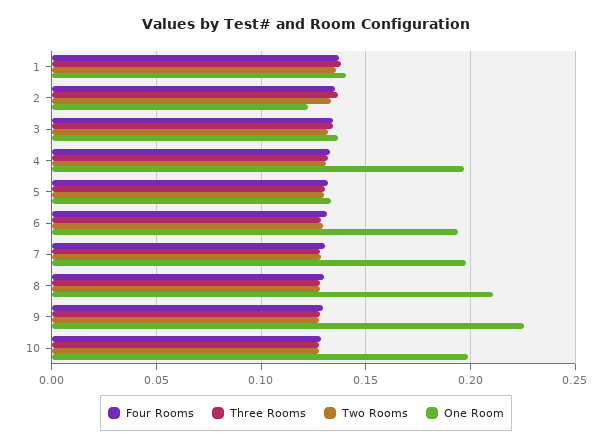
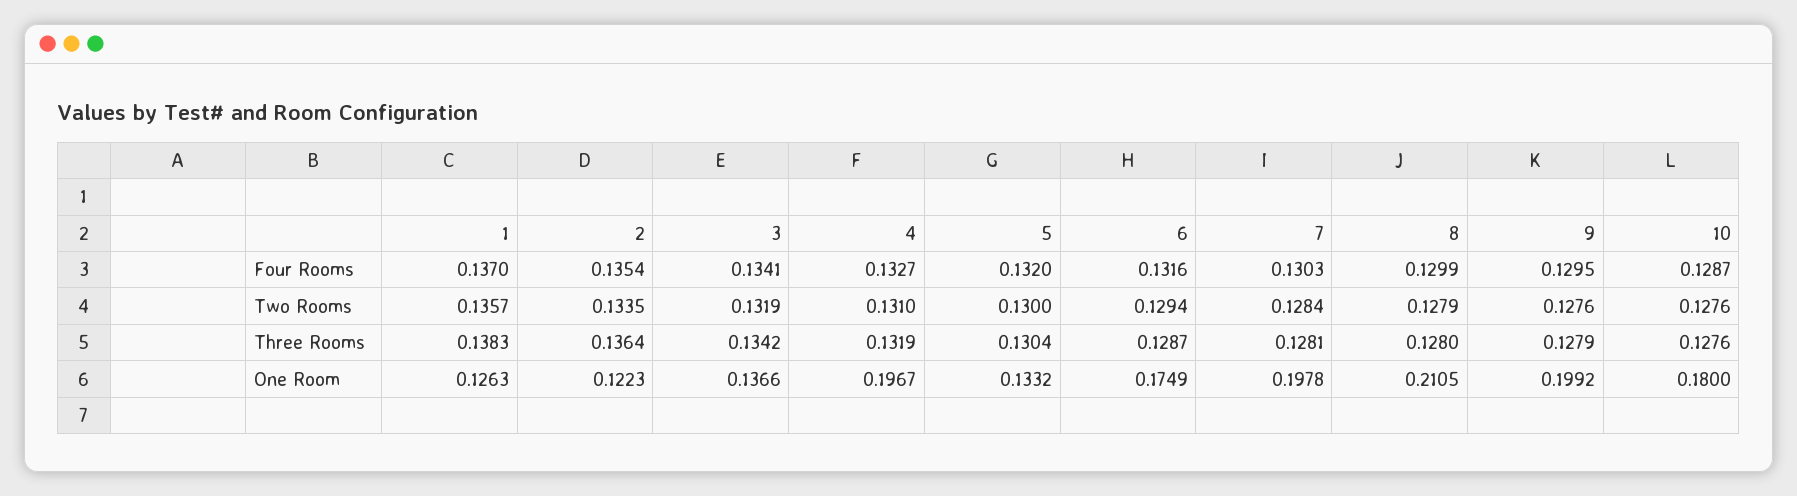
One Room, 1: 0.14 -> 0.1263
One Room, 6: 0.195 -> 0.1749
One Room, 9: 0.225 -> 0.1992
One Room, 10: 0.2 -> 0.18

